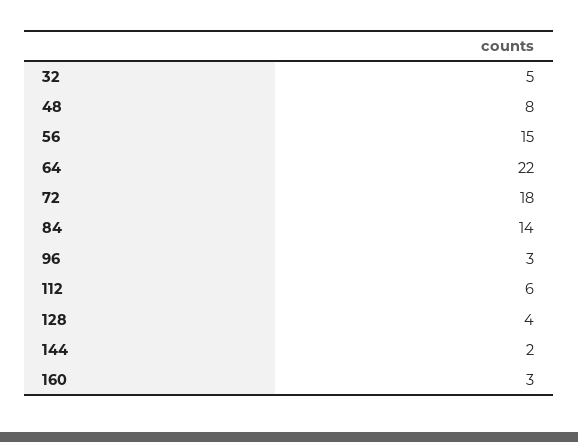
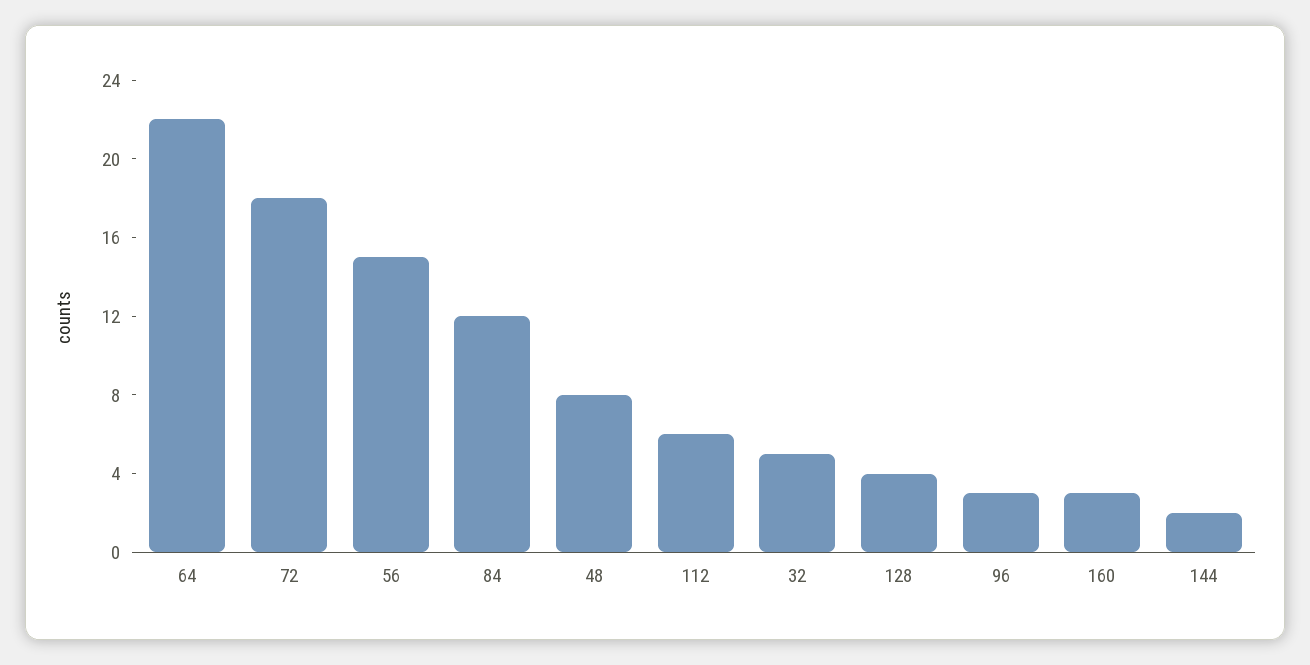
84: 14 -> 12

